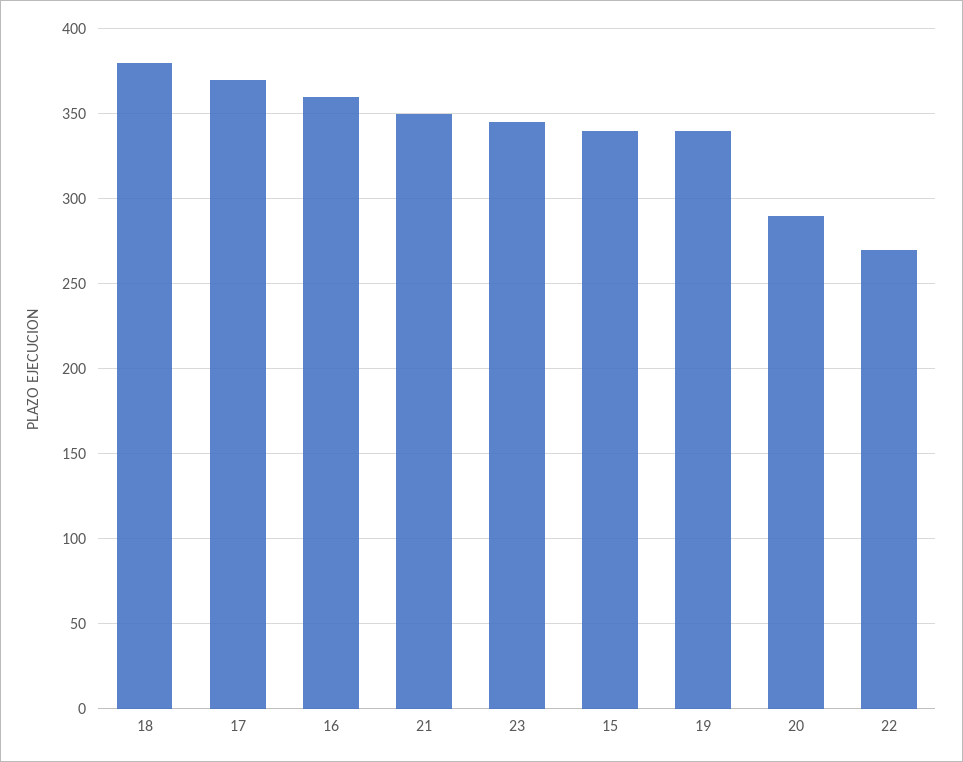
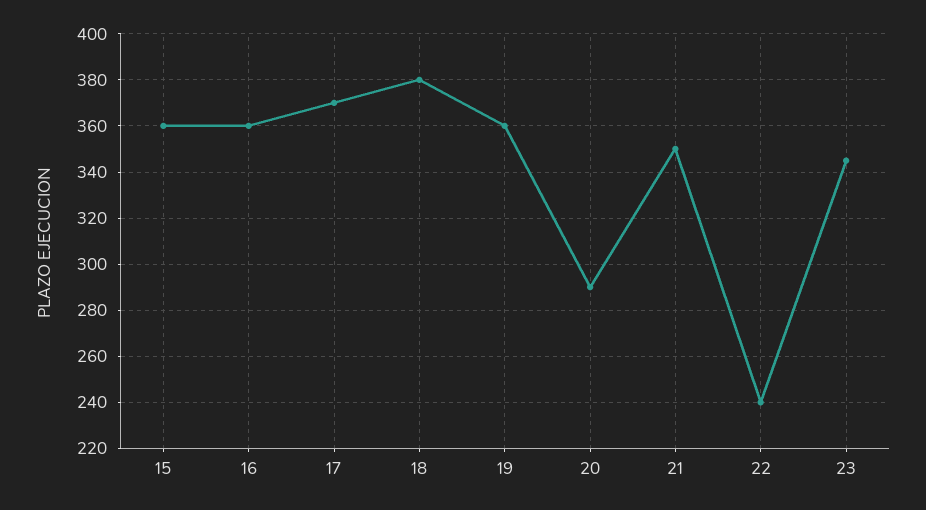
15: 340 -> 360
19: 340 -> 360
22: 270 -> 240

